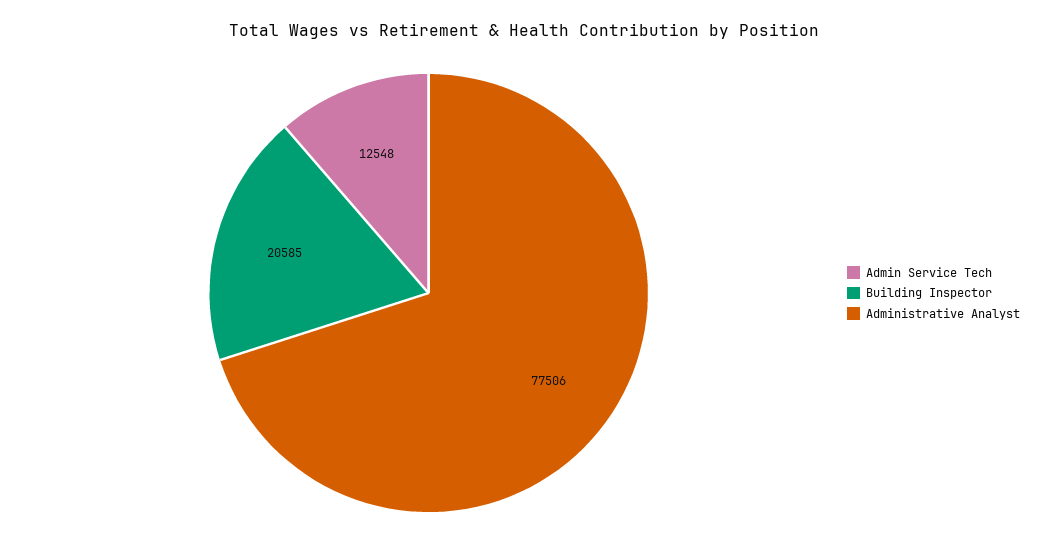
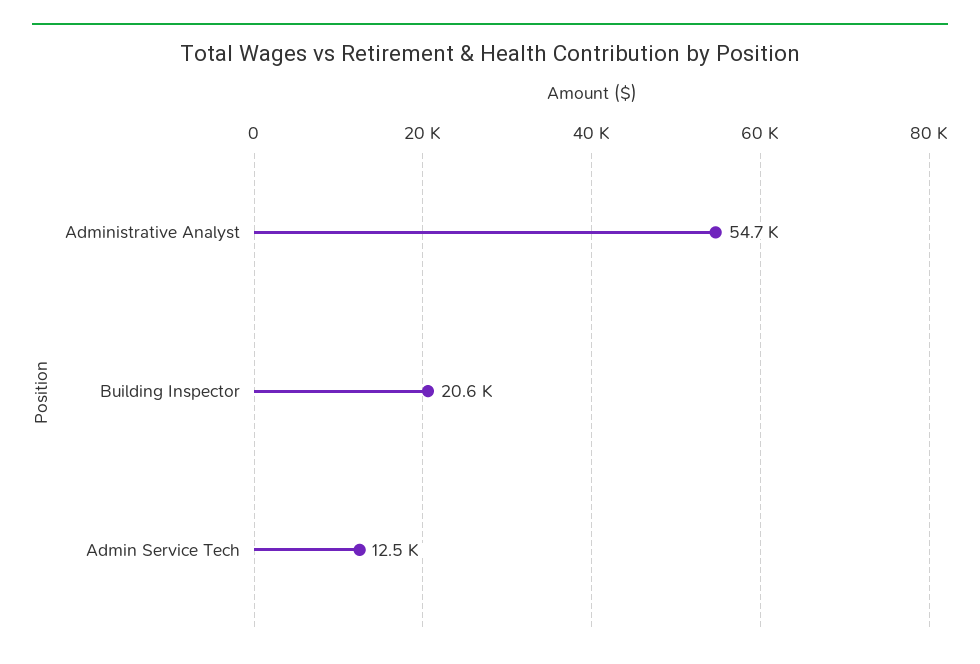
Administrative Analyst: 77506 -> 54700

